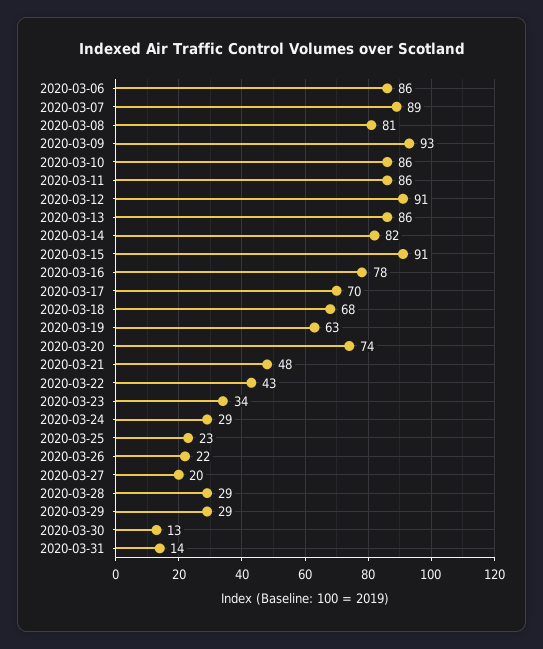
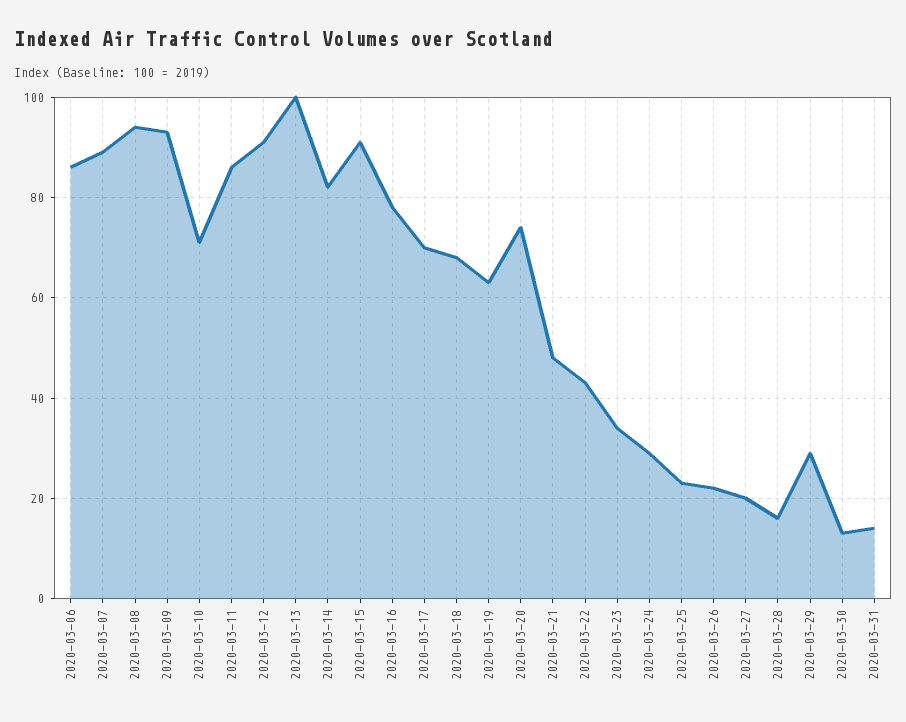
2020-03-08: 81 -> 95
2020-03-10: 86 -> 70
2020-03-13: 86 -> 100
2020-03-28: 29 -> 15

